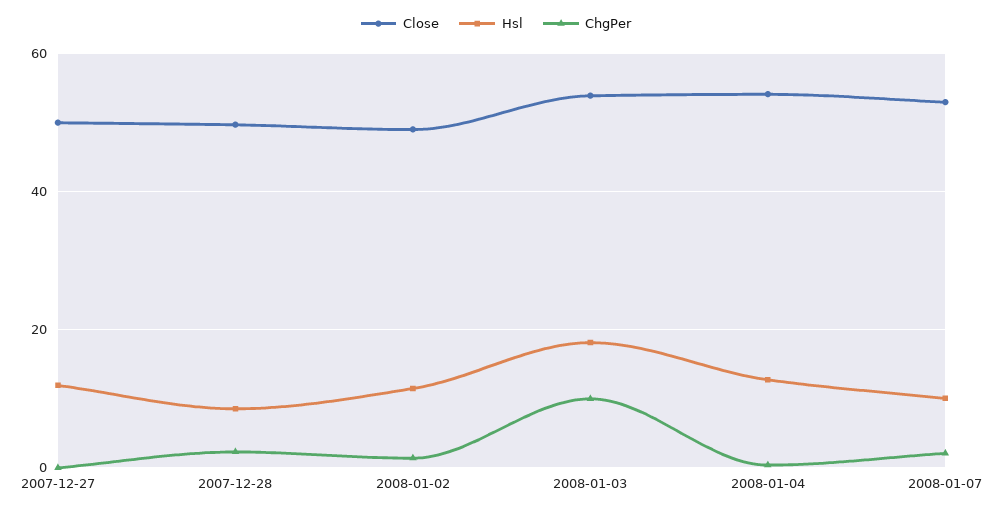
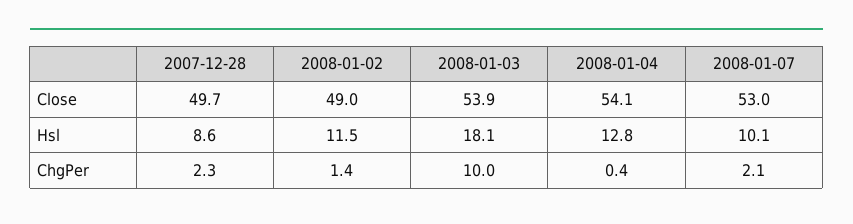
Close, 2007-12-27: 50 -> none
Hsl, 2007-12-27: 12 -> none
ChgPer, 2007-12-27: 0 -> none

